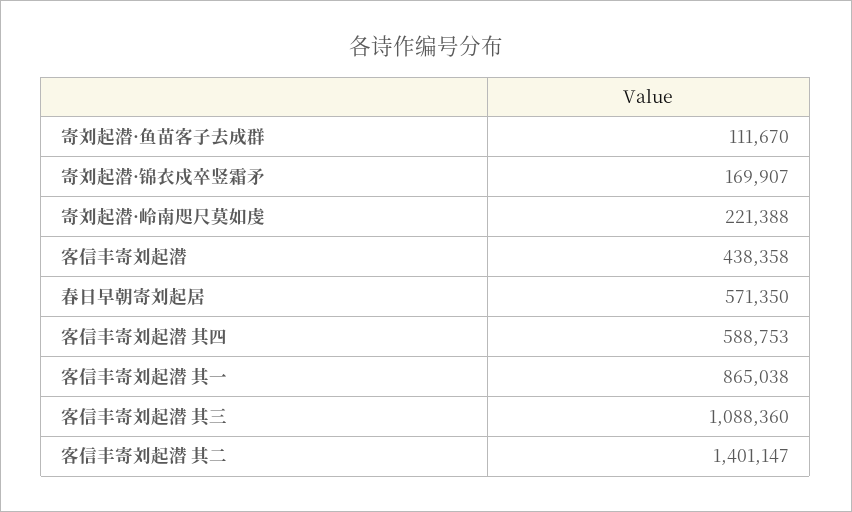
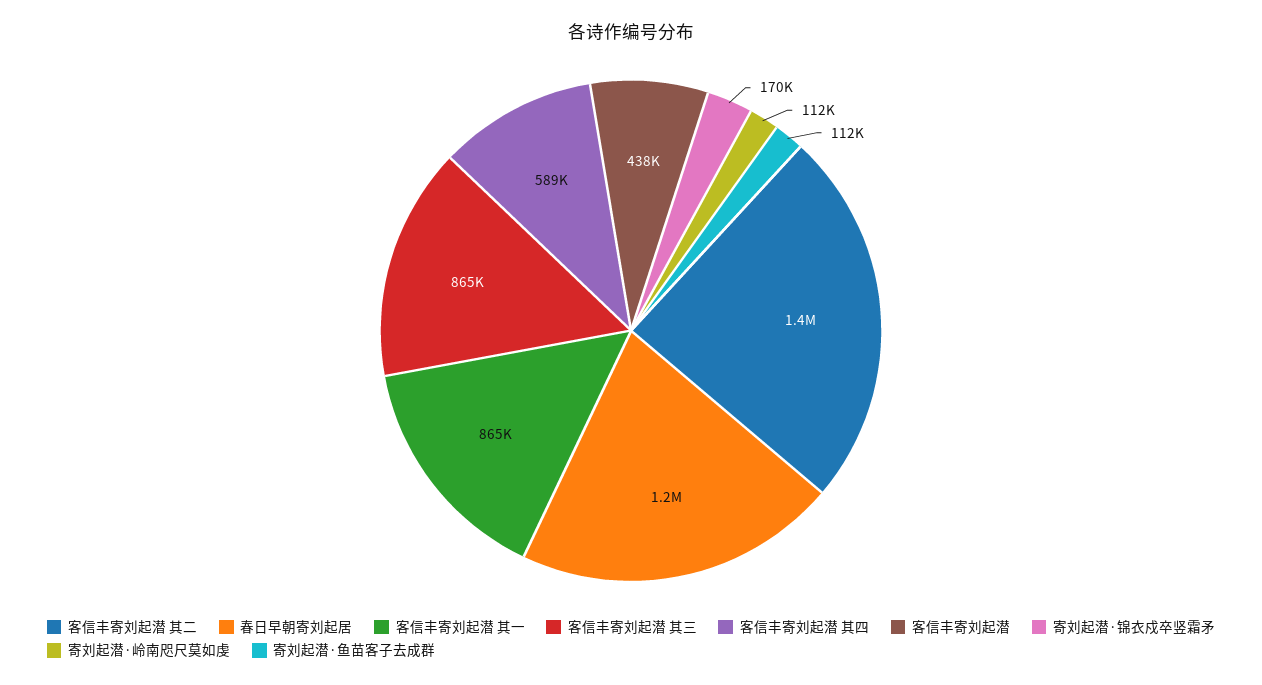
寄刘起潜·岭南咫尺莫如虔: 221388 -> 112000
春日早朝寄刘起居: 571350 -> 1200000
客信丰寄刘起潜 其三: 1088360 -> 865000

